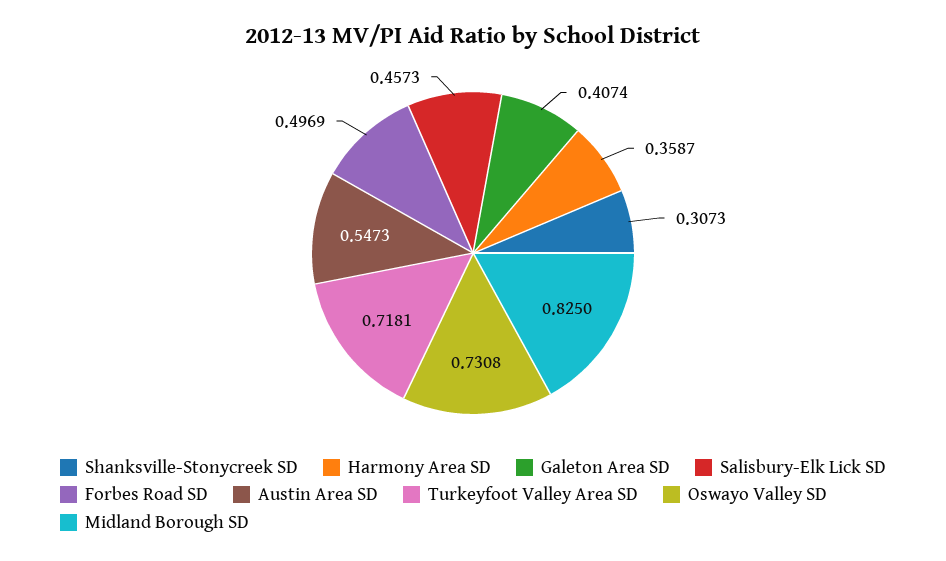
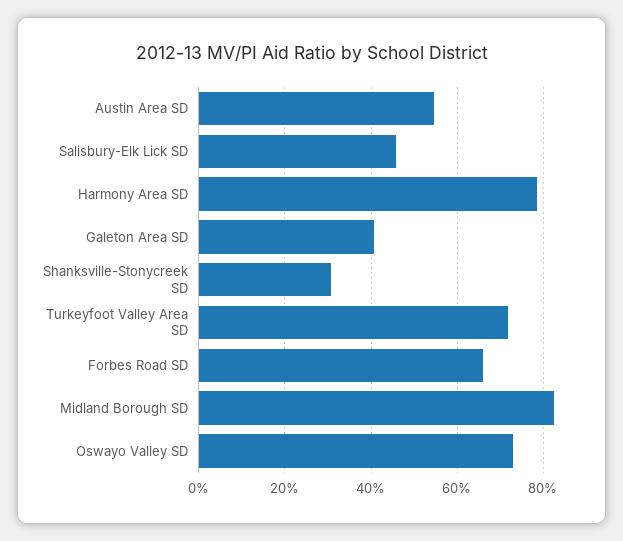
Harmony Area SD: 0.3587 -> 0.78
Forbes Road SD: 0.4969 -> 0.66

